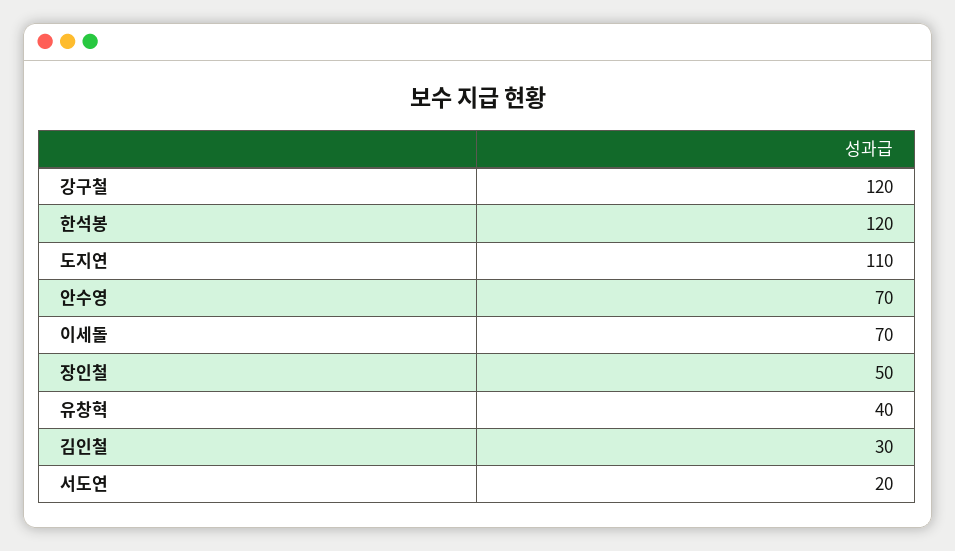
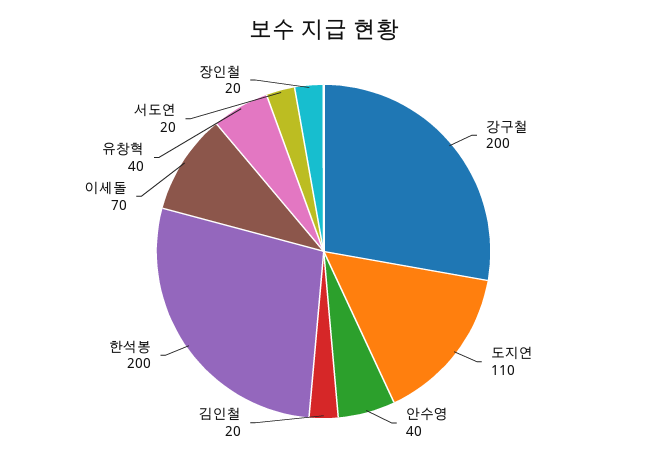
강구철: 120 -> 200
한석봉: 120 -> 200
안수영: 70 -> 40
장인철: 50 -> 20
김인철: 30 -> 20

